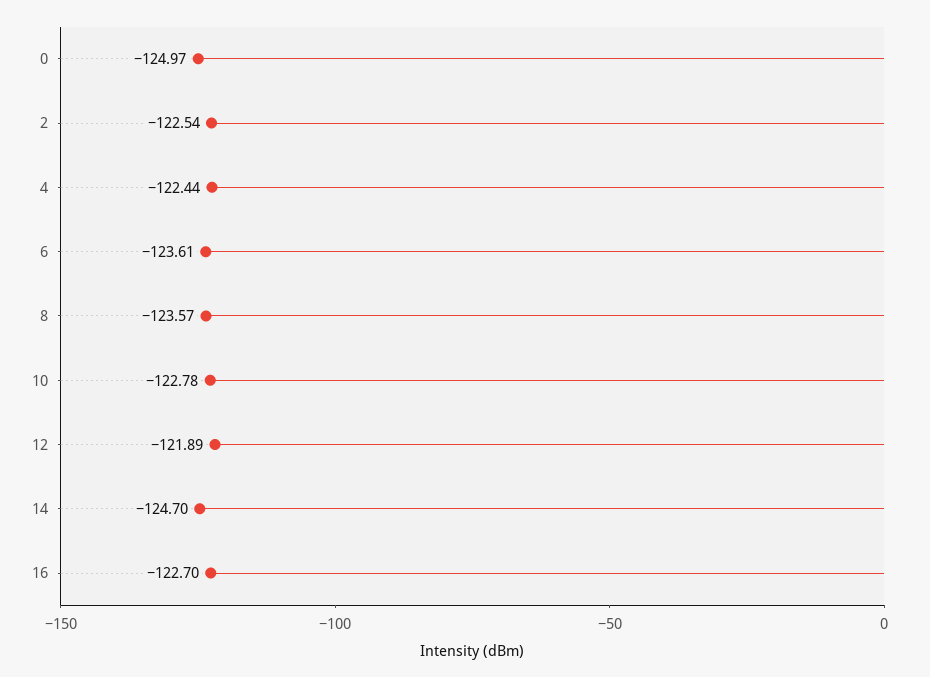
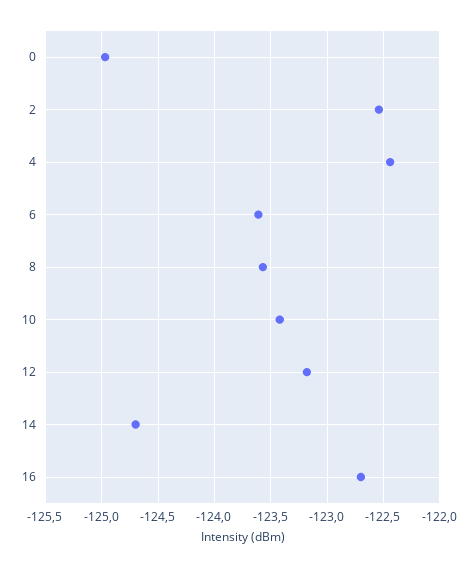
10: -122.78 -> -123.4
12: -121.89 -> -123.2

